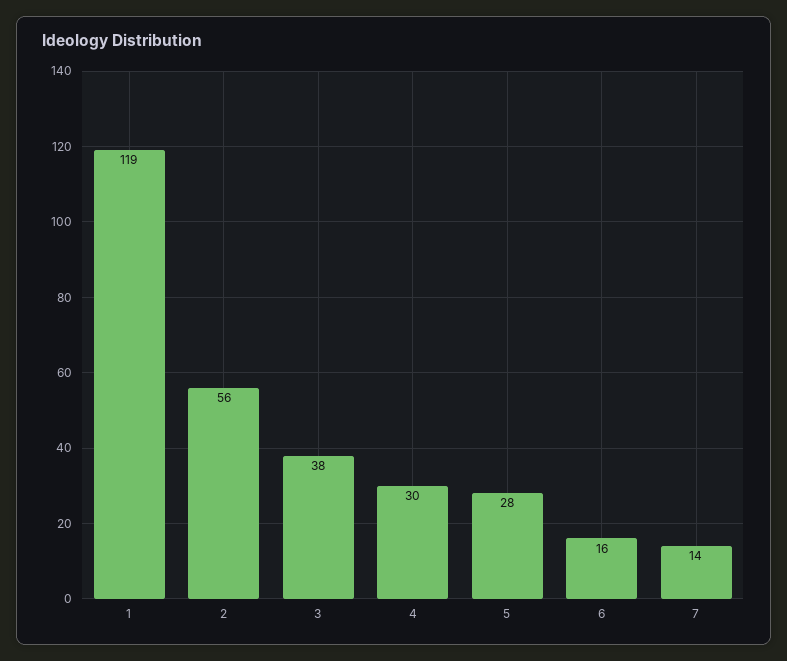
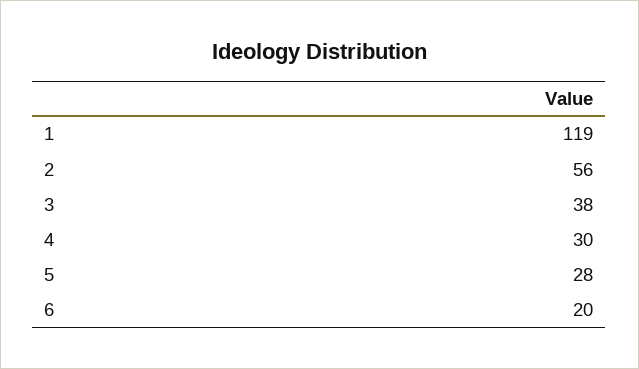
6: 16 -> 20
7: 14 -> none

